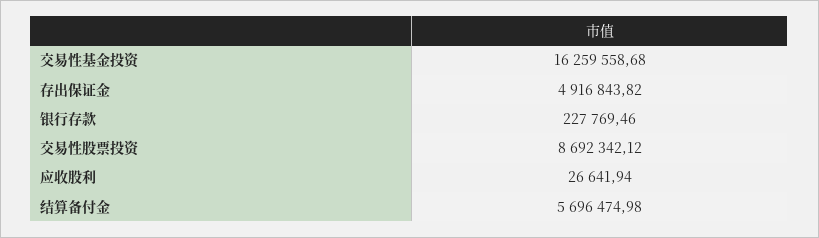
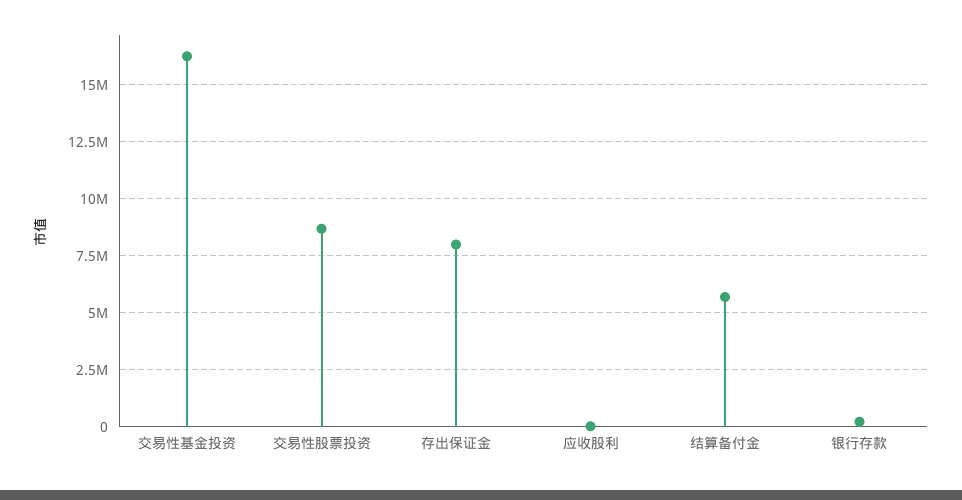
存出保证金: 4916843.82 -> 8000000

